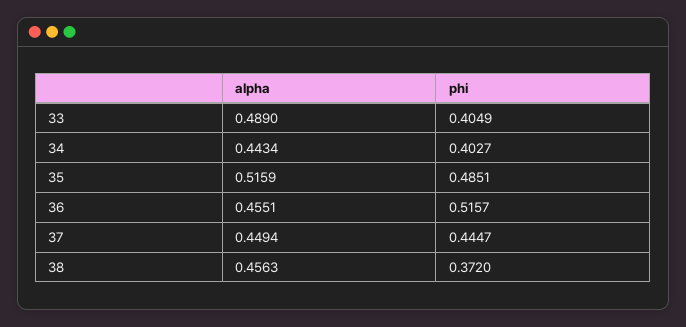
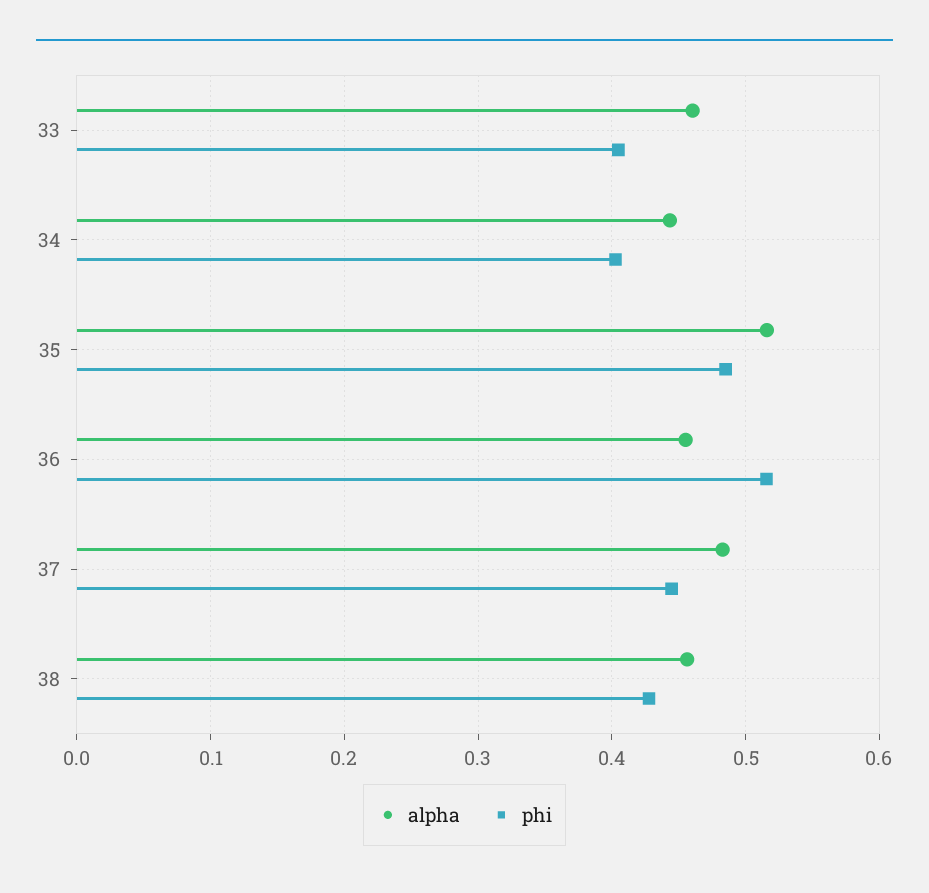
alpha, 33: 0.489 -> 0.46
alpha, 37: 0.4494 -> 0.48
phi, 38: 0.372 -> 0.43

